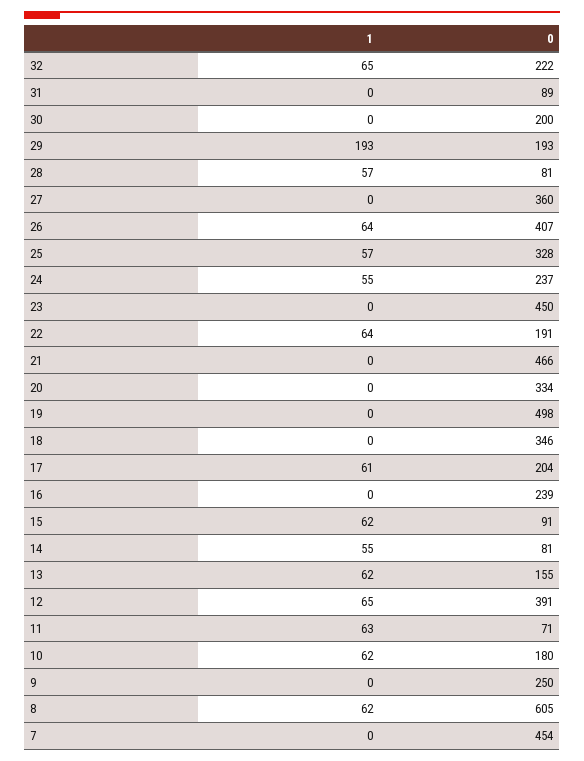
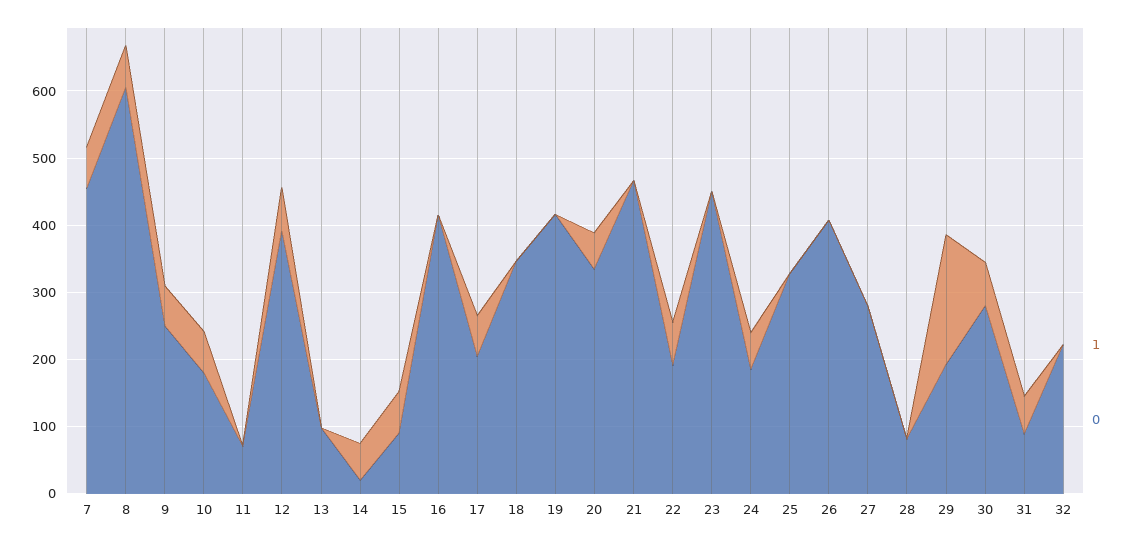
1, 32: 65 -> 0
1, 31: 0 -> 60
1, 30: 0 -> 60
0, 30: 200 -> 280
1, 28: 57 -> 0
0, 27: 360 -> 280
1, 26: 64 -> 0
1, 25: 57 -> 0
0, 24: 237 -> 180
1, 20: 0 -> 60
0, 19: 498 -> 420
0, 16: 239 -> 420
0, 14: 81 -> 20
1, 13: 62 -> 0
0, 13: 155 -> 100
1, 11: 63 -> 0
1, 9: 0 -> 60
1, 7: 0 -> 60

